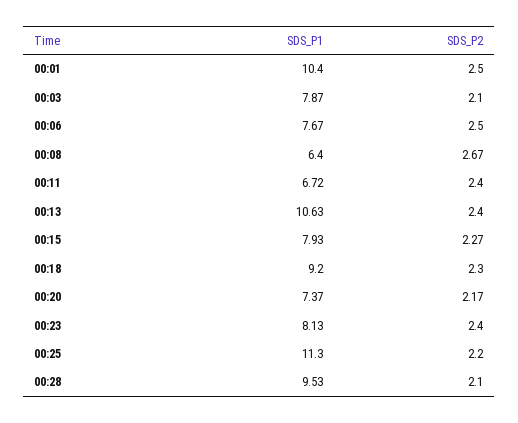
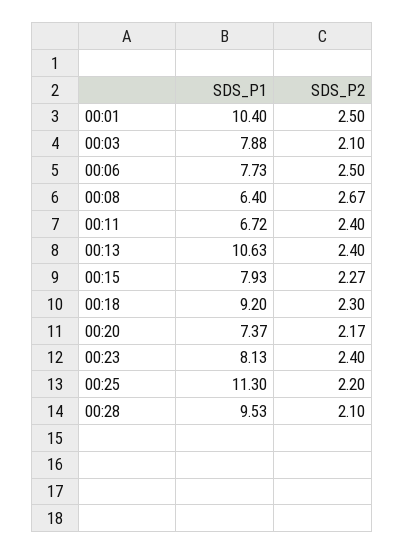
SDS_P1, 00:03: 7.87 -> 7.88
SDS_P1, 00:06: 7.67 -> 7.73

